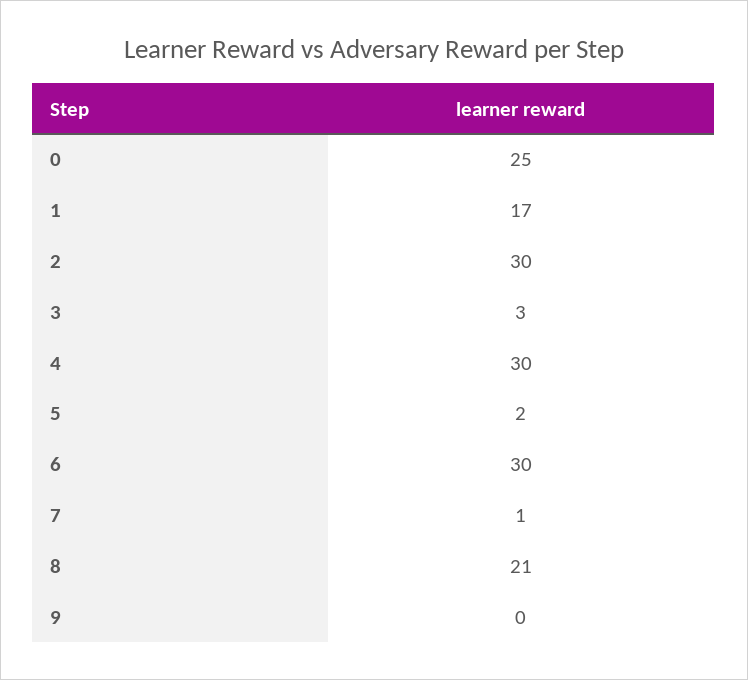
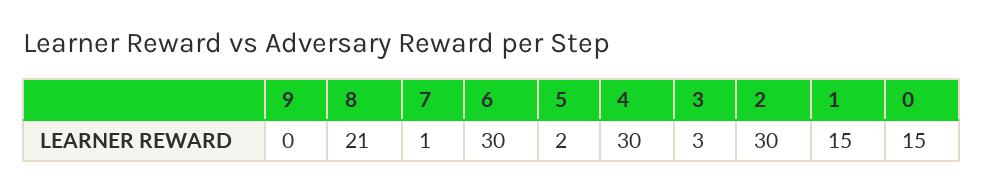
0: 25 -> 15
1: 17 -> 15

